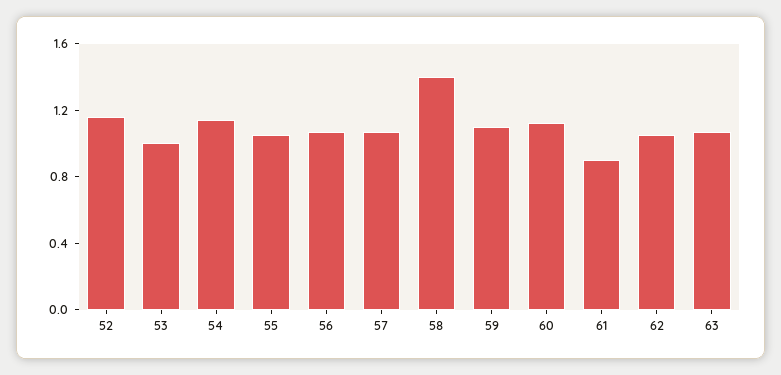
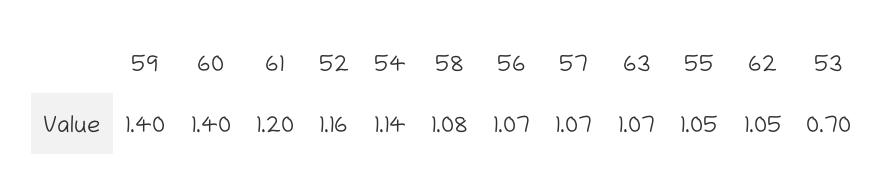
53: 1 -> 0.7
58: 1.4 -> 1.08
59: 1.1 -> 1.4
60: 1.1 -> 1.4
61: 0.9 -> 1.2

